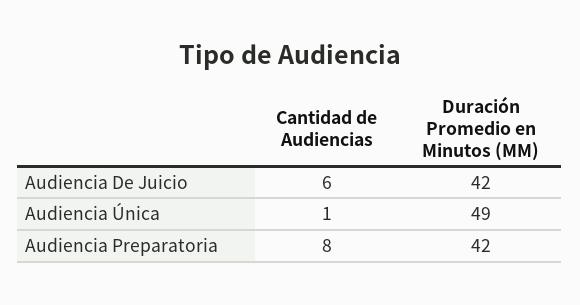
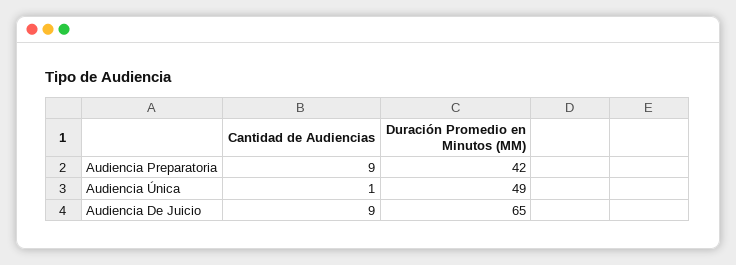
Cantidad de Audiencias, Audiencia De Juicio: 6 -> 9
Duración Promedio en Minutos (MM), Audiencia De Juicio: 42 -> 65
Cantidad de Audiencias, Audiencia Preparatoria: 8 -> 9

